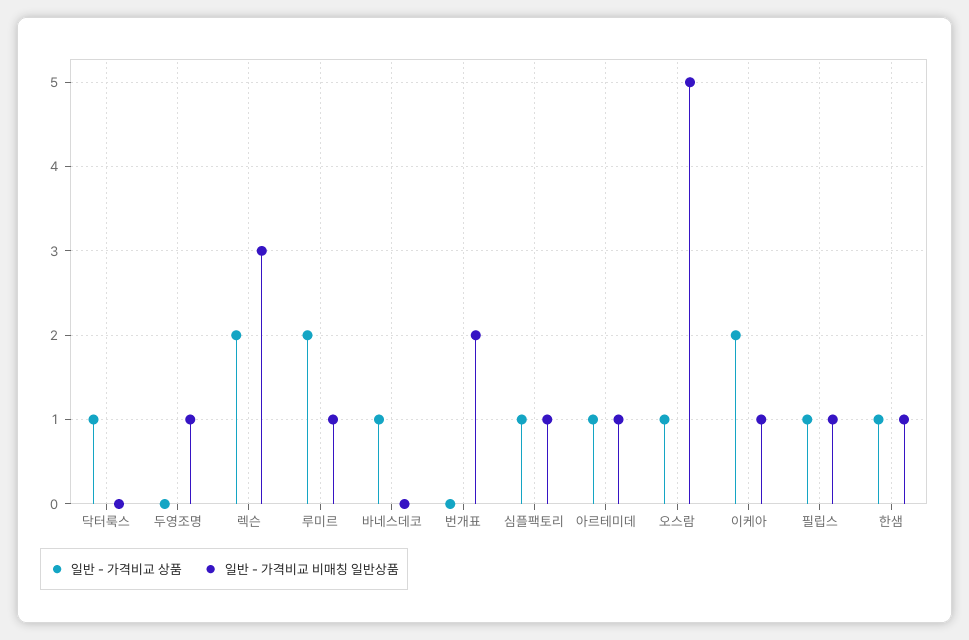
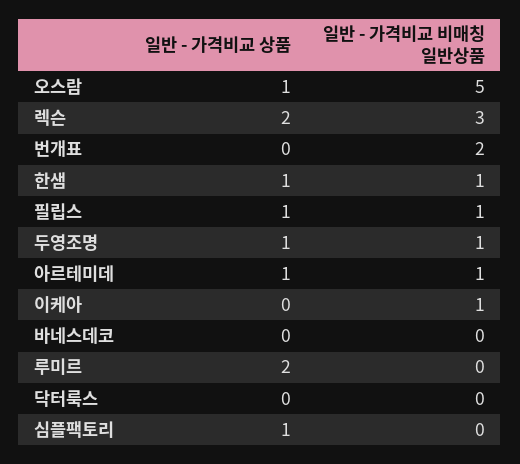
일반 - 가격비교 상품, 닥터룩스: 1 -> 0
일반 - 가격비교 상품, 두영조명: 0 -> 1
일반 - 가격비교 비매칭 일반상품, 루미르: 1 -> 0
일반 - 가격비교 상품, 바네스데코: 1 -> 0
일반 - 가격비교 비매칭 일반상품, 심플팩토리: 1 -> 0
일반 - 가격비교 상품, 이케아: 2 -> 0

